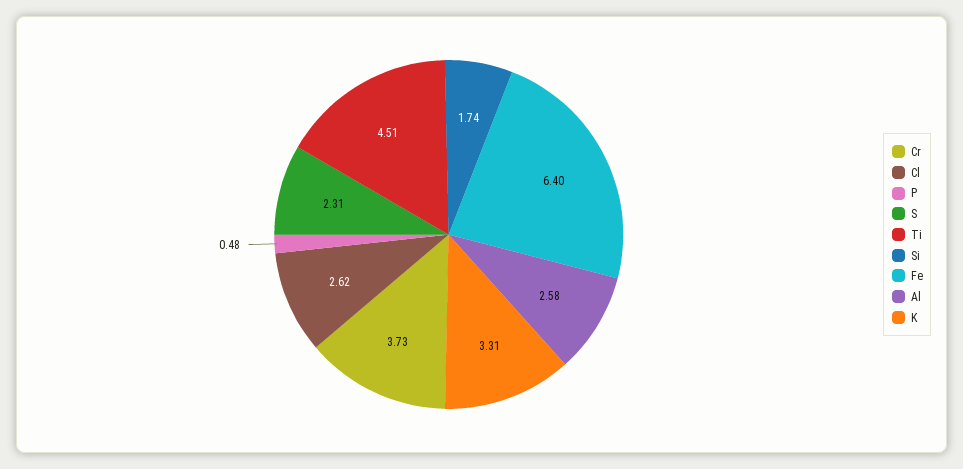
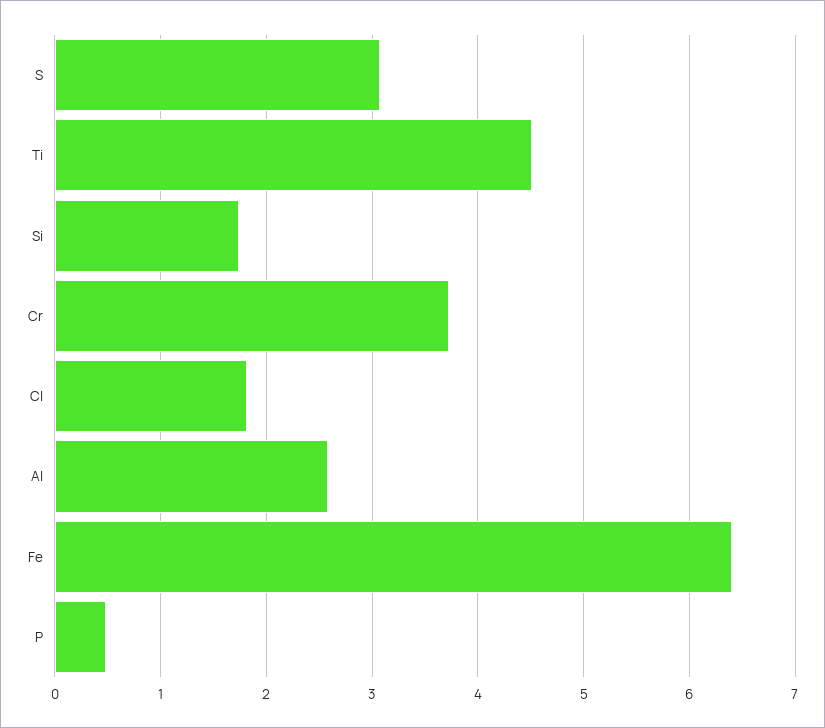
Cl: 2.62 -> 1.8
S: 2.31 -> 3.1
K: 3.31 -> none

